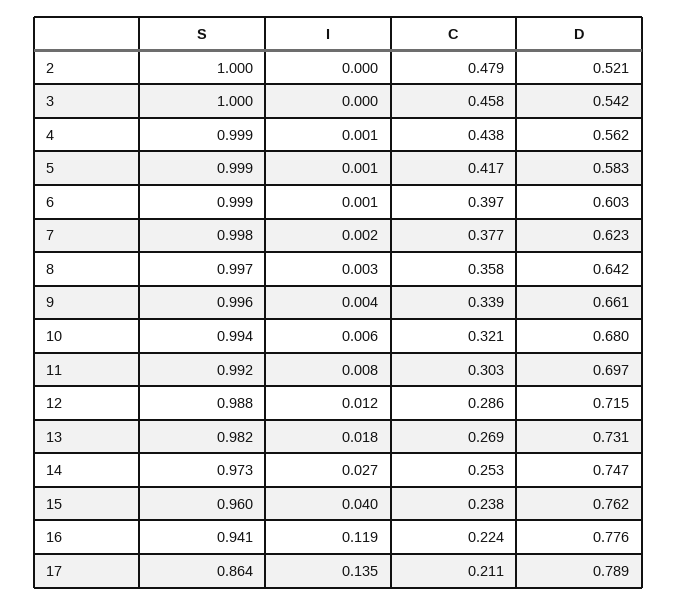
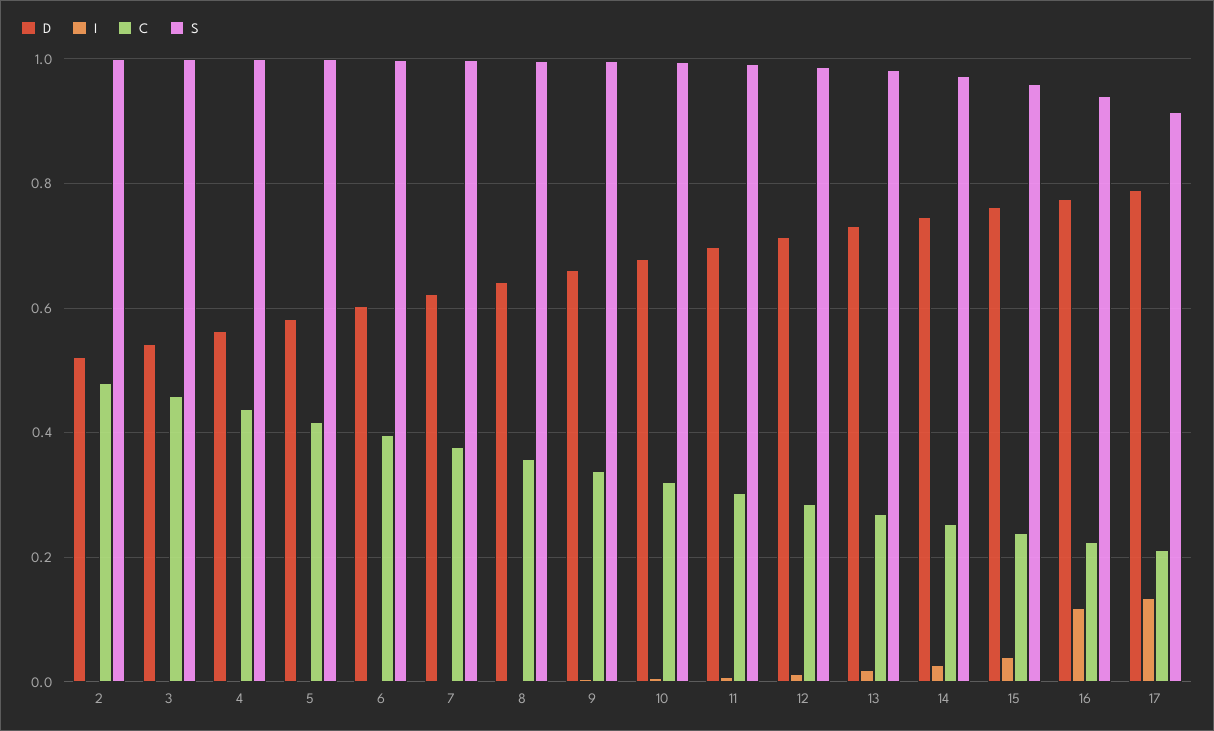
S, 17: 0.864 -> 0.92

